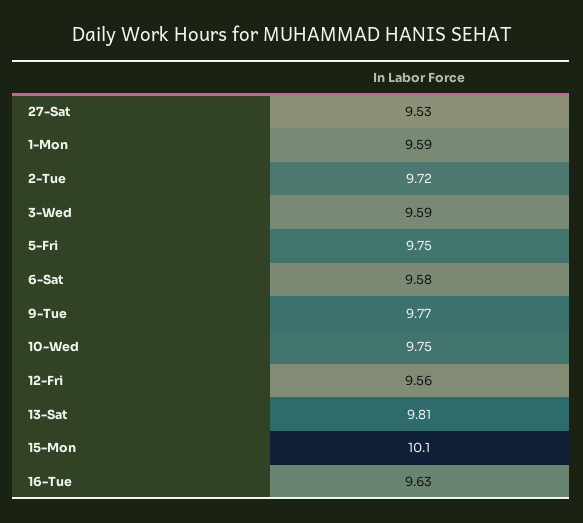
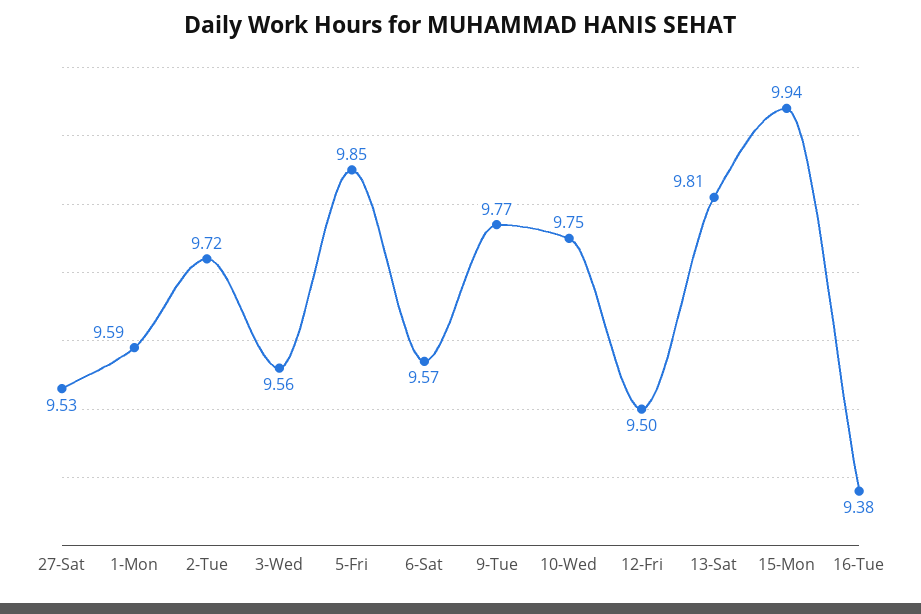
3-Wed: 9.59 -> 9.56
5-Fri: 9.75 -> 9.85
6-Sat: 9.58 -> 9.57
12-Fri: 9.56 -> 9.5
15-Mon: 10.1 -> 9.94
16-Tue: 9.63 -> 9.38

